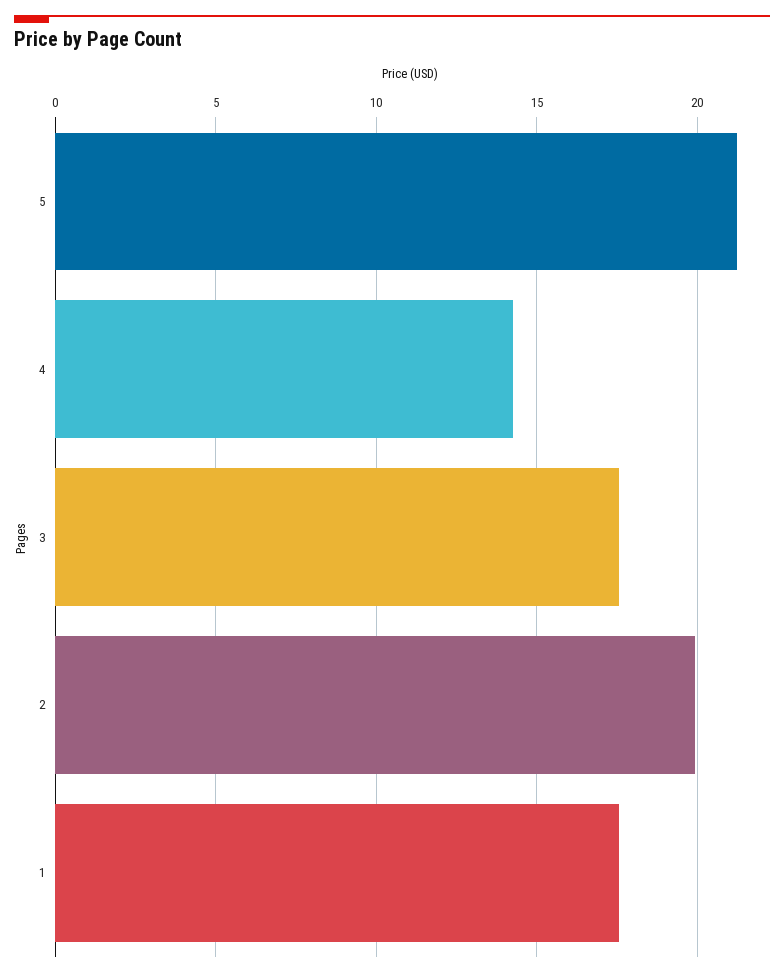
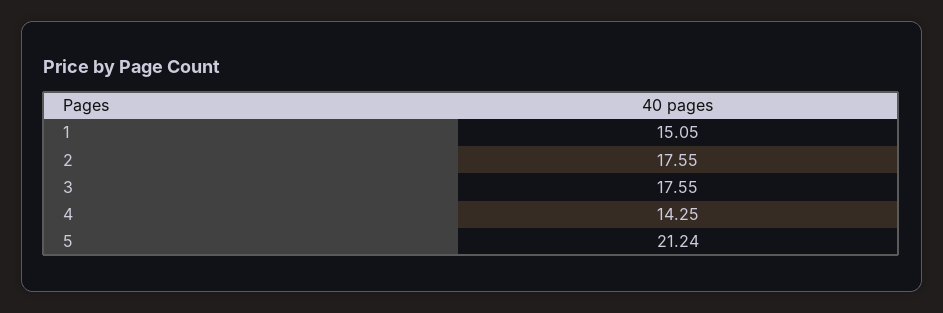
2: 20 -> 17.55
1: 17.5 -> 15.05

